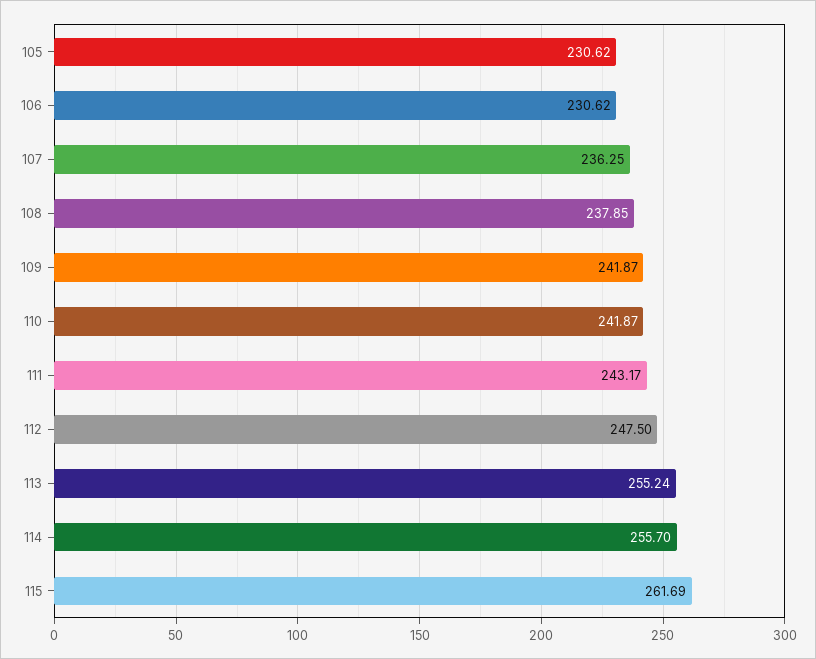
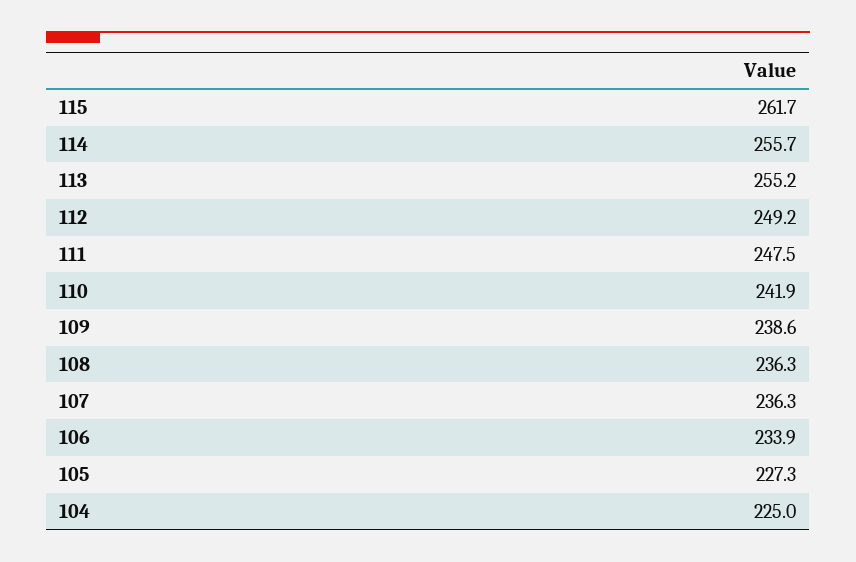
105: 230.62 -> 227.3
106: 230.62 -> 233.9
108: 237.85 -> 236.3
109: 241.87 -> 238.6
111: 243.17 -> 247.5
112: 247.5 -> 249.2
104: none -> 225

